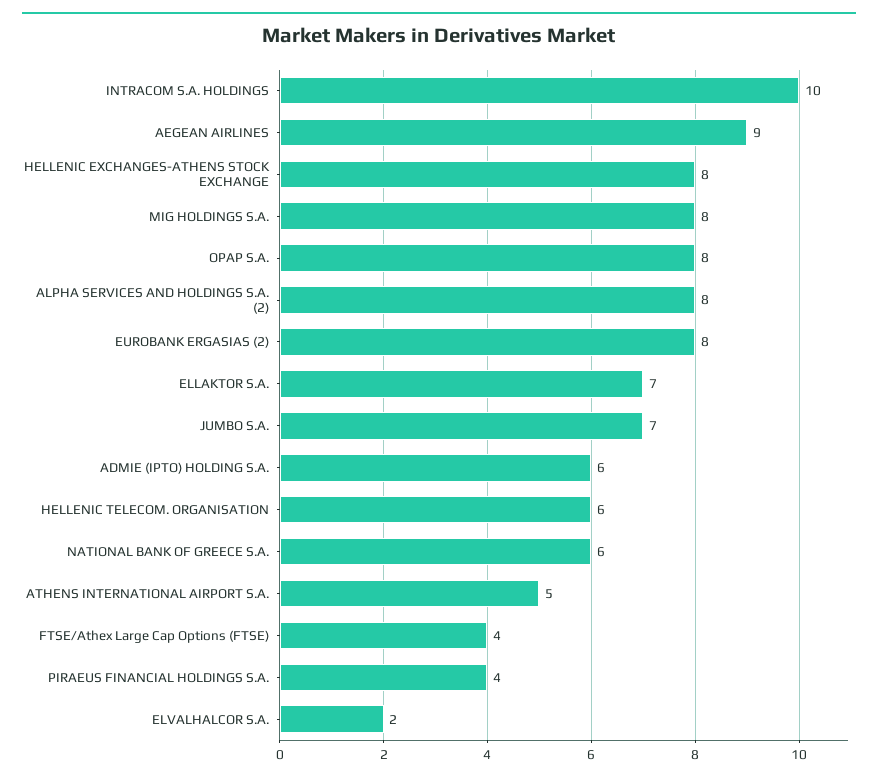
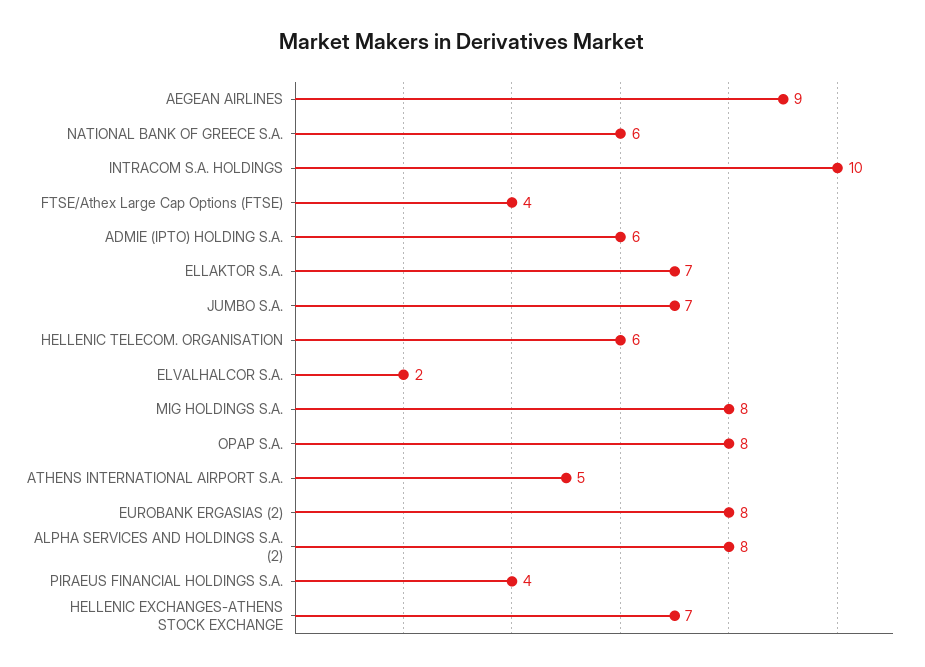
HELLENIC EXCHANGES-ATHENS STOCK EXCHANGE: 8 -> 7

